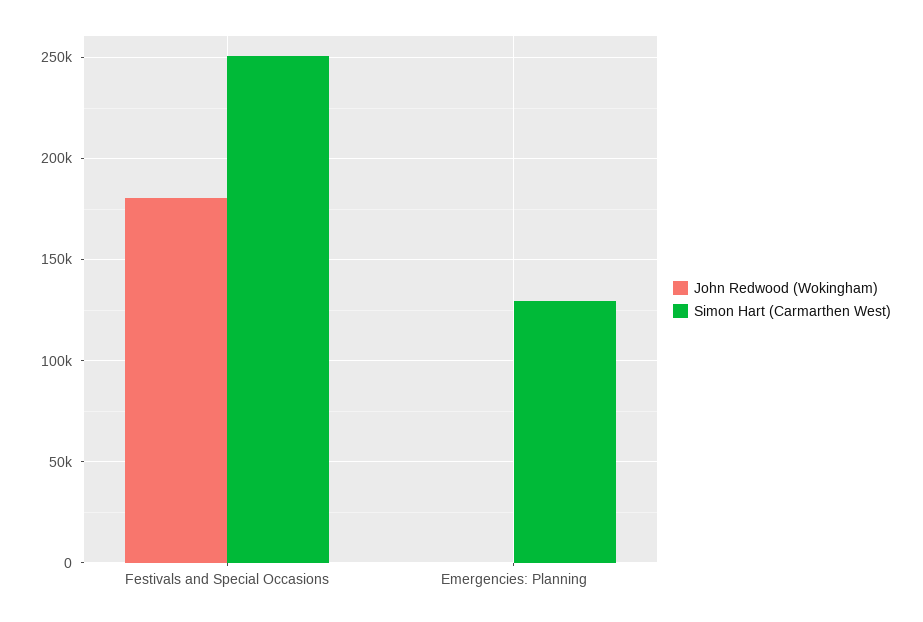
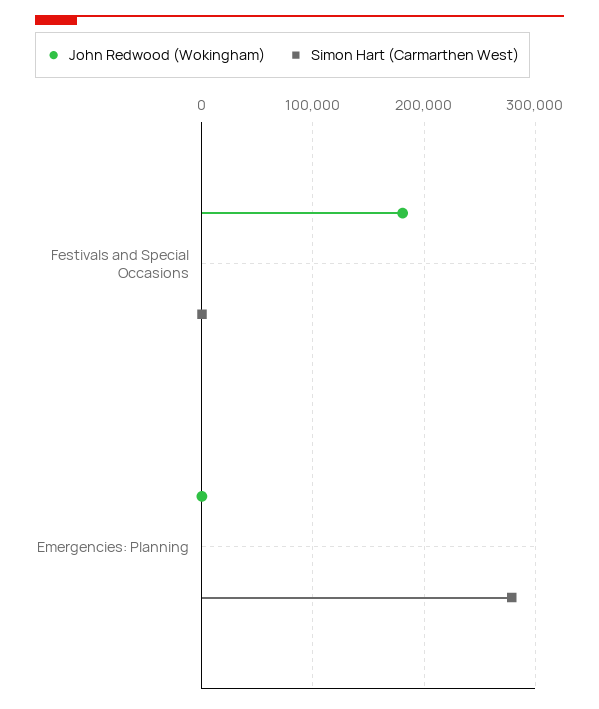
Simon Hart (Carmarthen West), Festivals and Special Occasions: 250000 -> 0
Simon Hart (Carmarthen West), Emergencies: Planning: 130000 -> 280000

